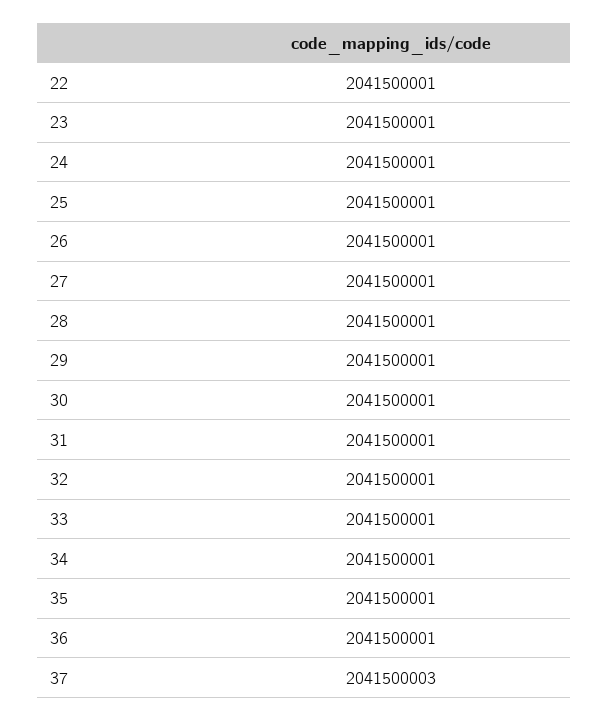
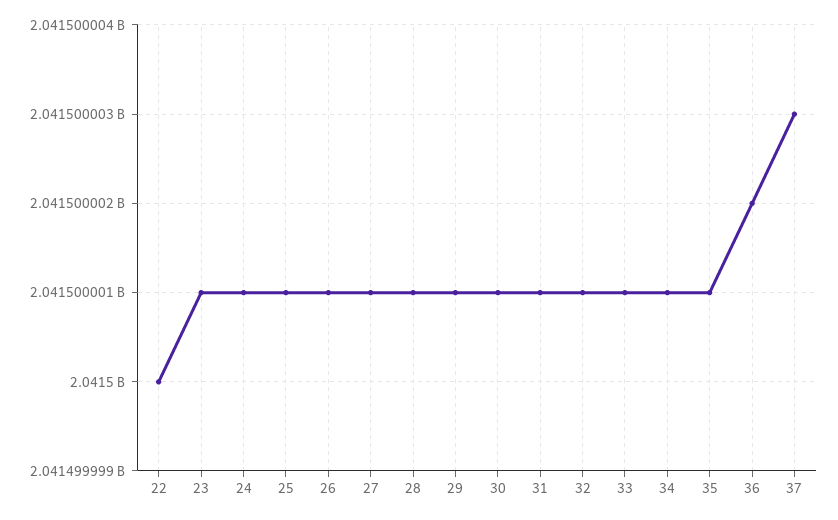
22: 2041500001 -> 2041500000
36: 2041500001 -> 2041500002

